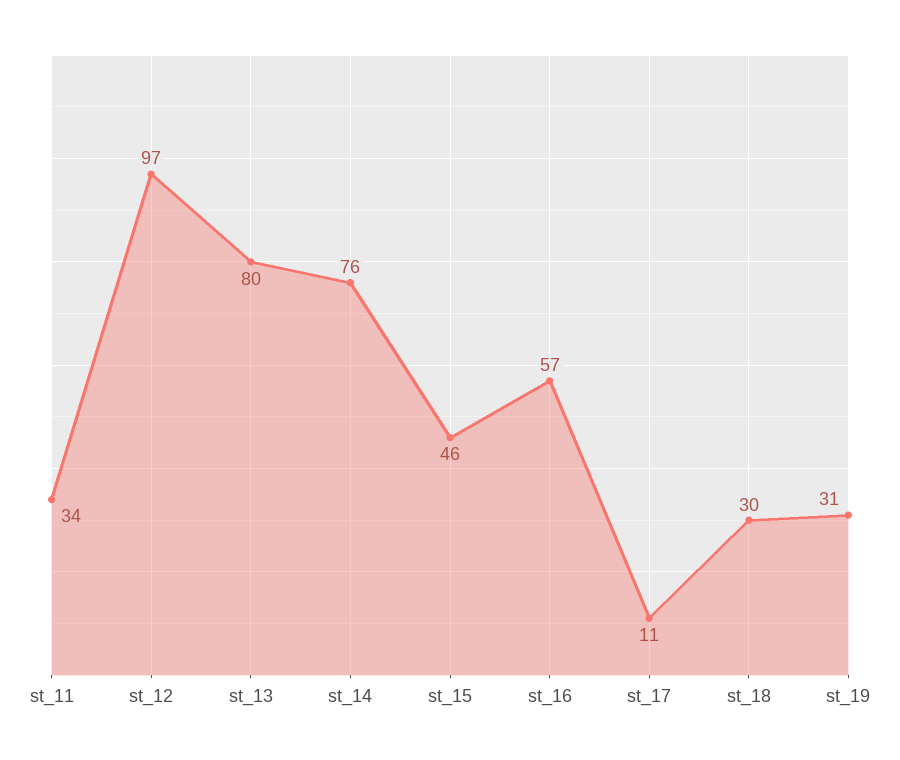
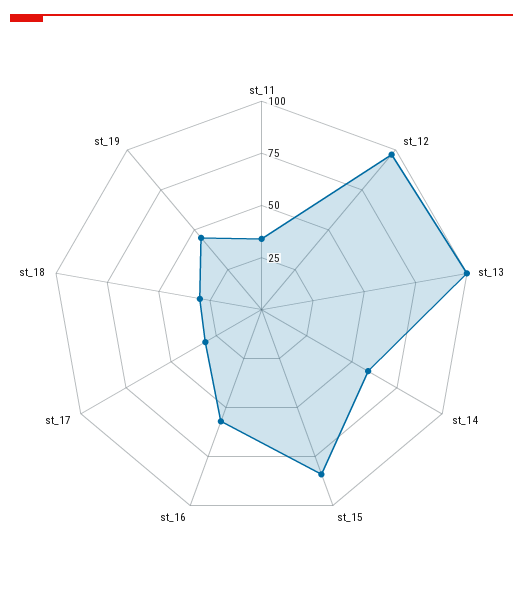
st_13: 80 -> 100
st_14: 76 -> 60
st_15: 46 -> 85
st_17: 11 -> 30
st_19: 31 -> 45

